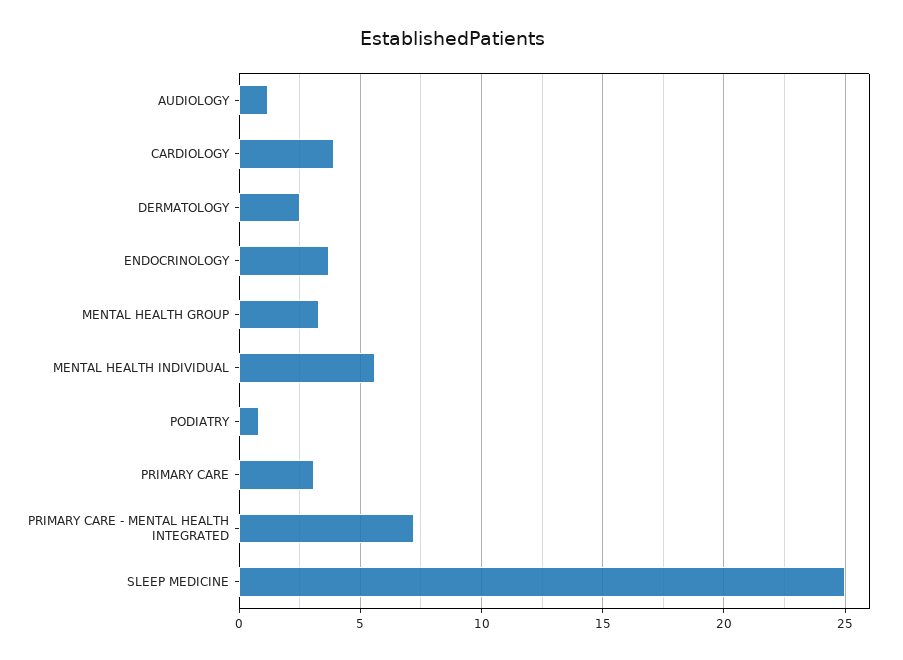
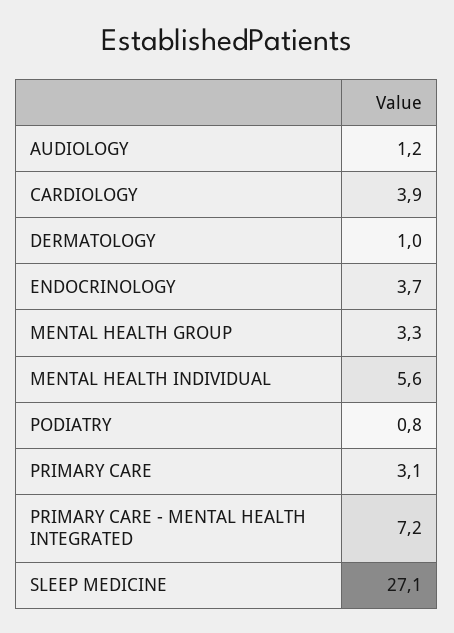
DERMATOLOGY: 2.5 -> 1
SLEEP MEDICINE: 25 -> 27.1

